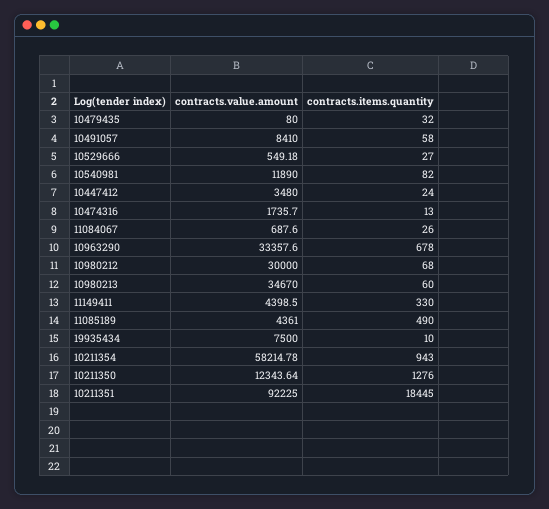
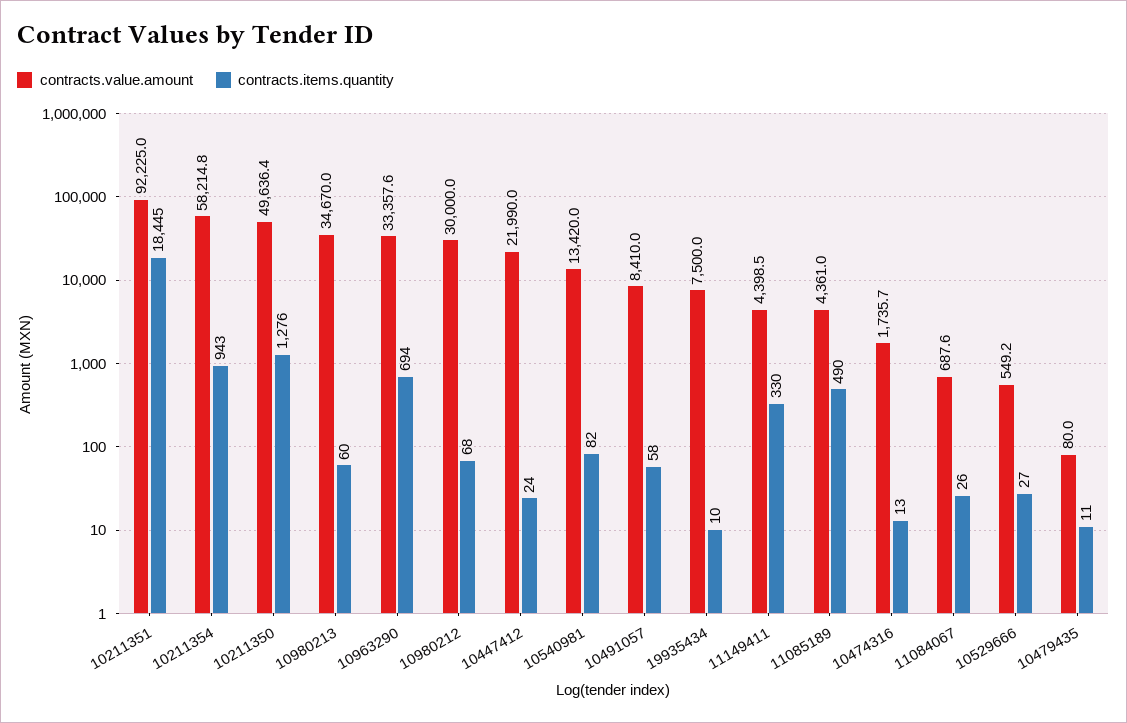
contracts.items.quantity, 10479435: 32 -> 11
contracts.value.amount, 10540981: 11890 -> 13420
contracts.value.amount, 10447412: 3480 -> 21990
contracts.items.quantity, 10963290: 678 -> 694
contracts.value.amount, 10211350: 12343.64 -> 49636.4

